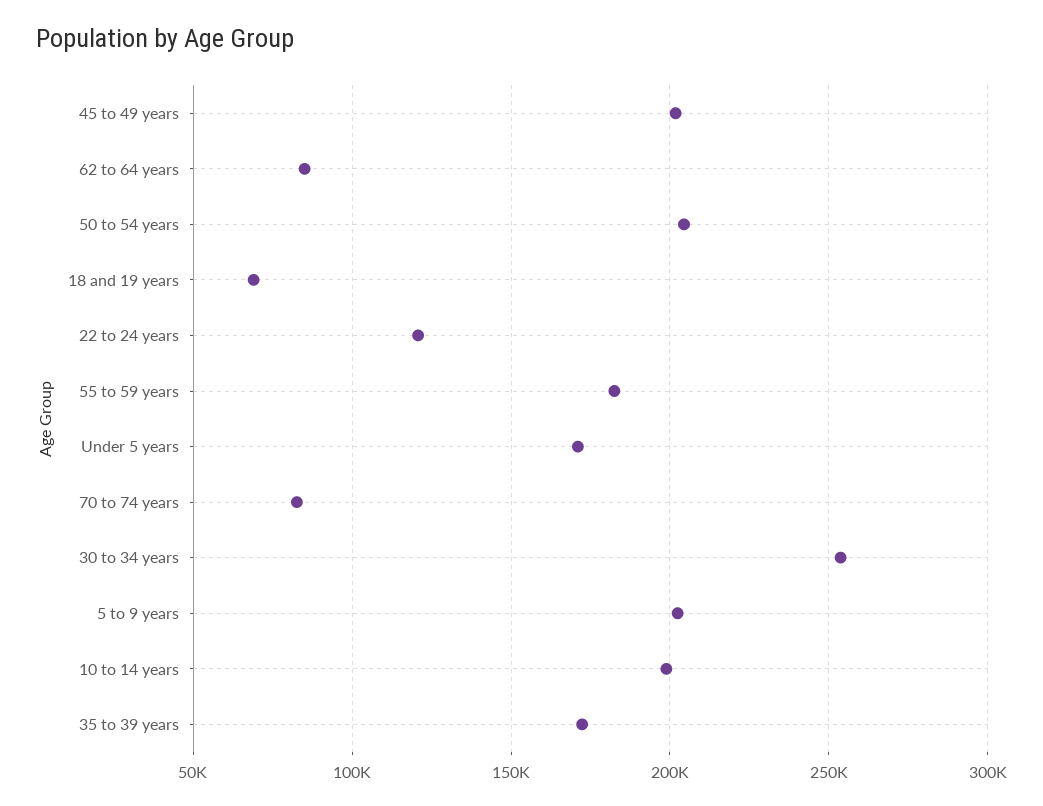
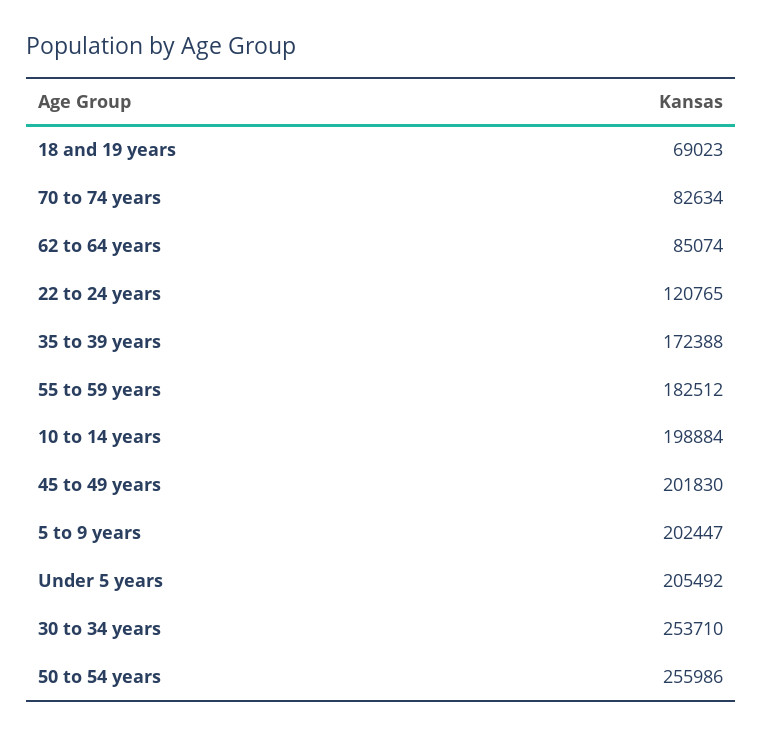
50 to 54 years: 205000 -> 255986
Under 5 years: 170000 -> 205492

